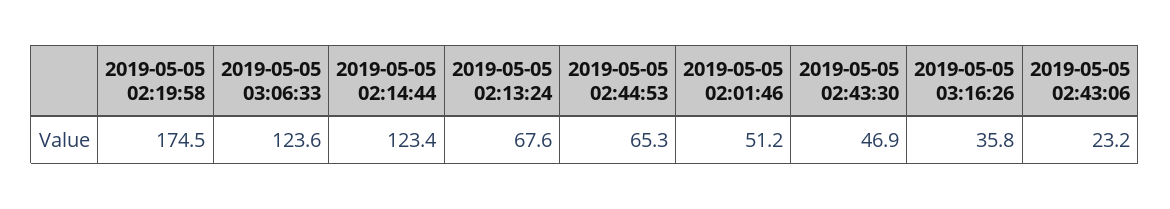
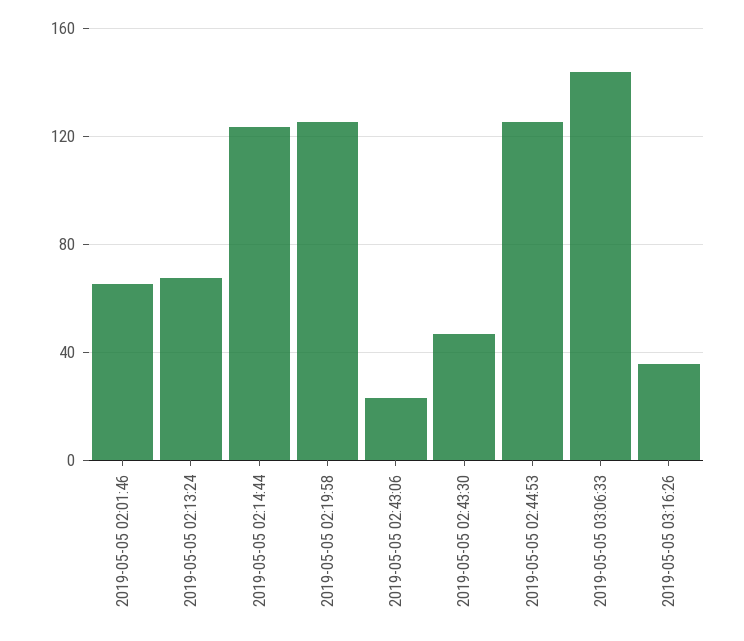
2019-05-05 02:19:58: 174.5 -> 125
2019-05-05 03:06:33: 123.6 -> 145
2019-05-05 02:44:53: 65.3 -> 125
2019-05-05 02:01:46: 51.2 -> 65

